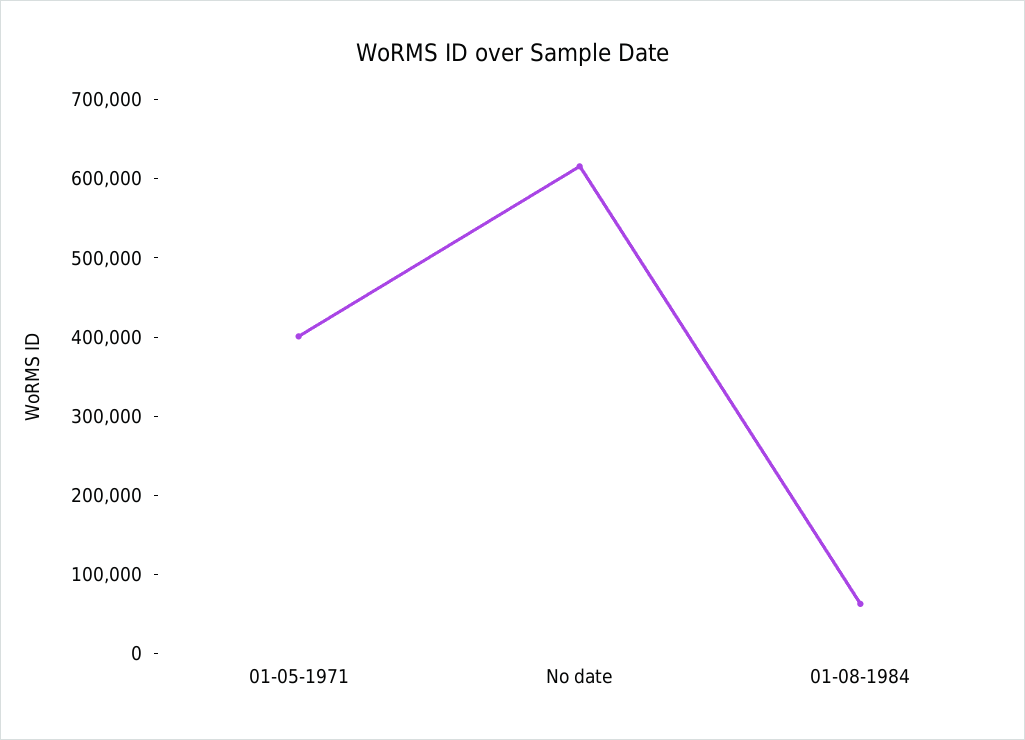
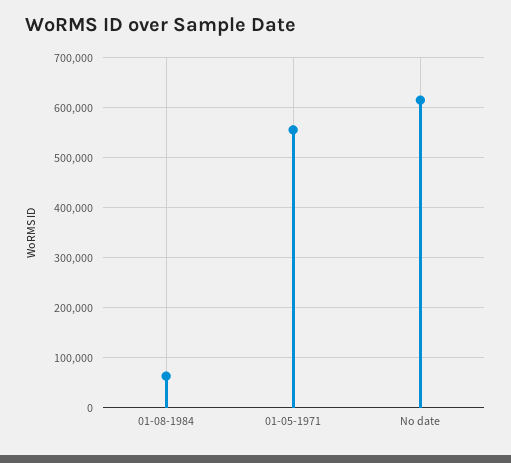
01-05-1971: 400000 -> 560000

